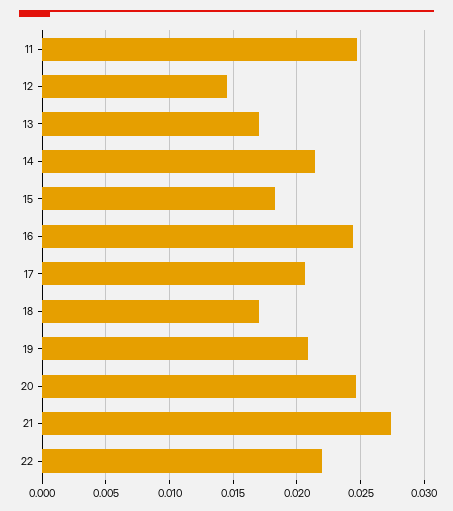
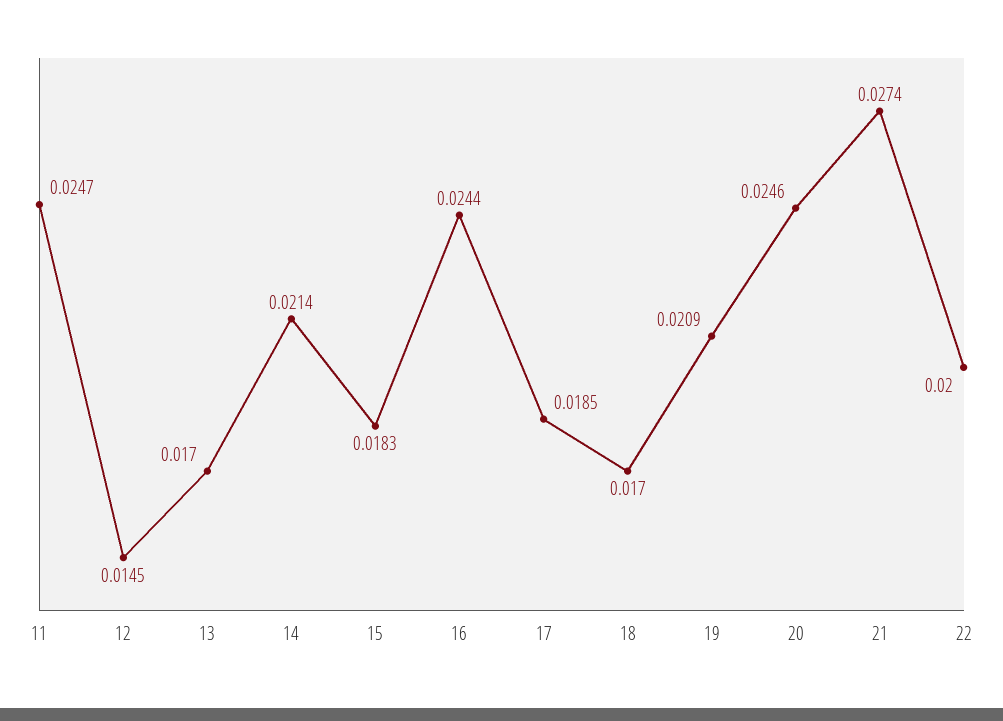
17: 0.0205 -> 0.0185
22: 0.022 -> 0.02

